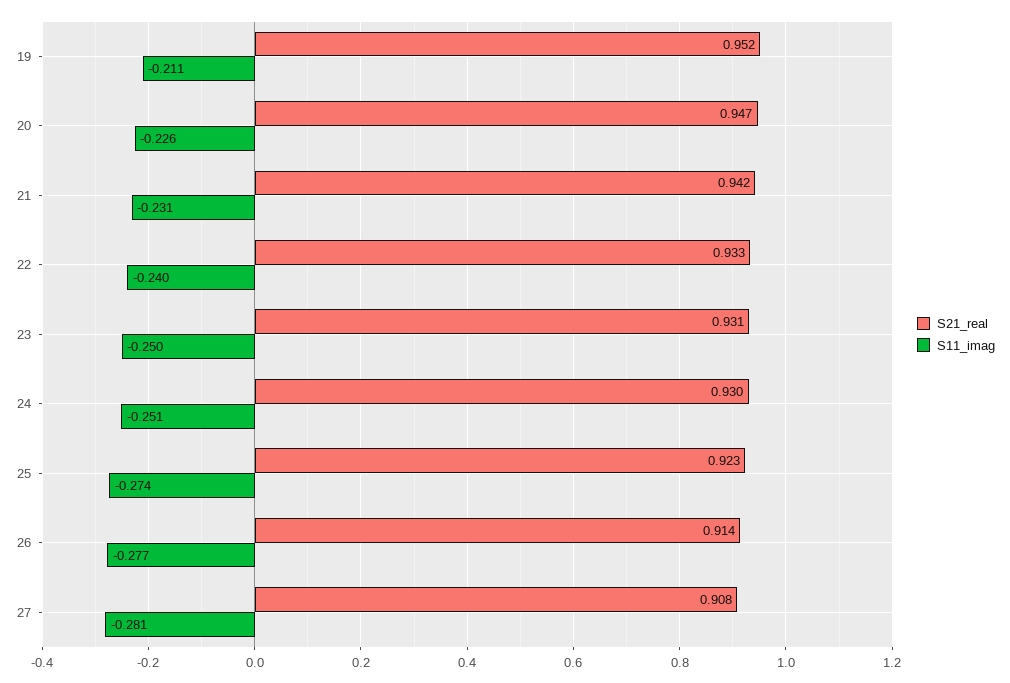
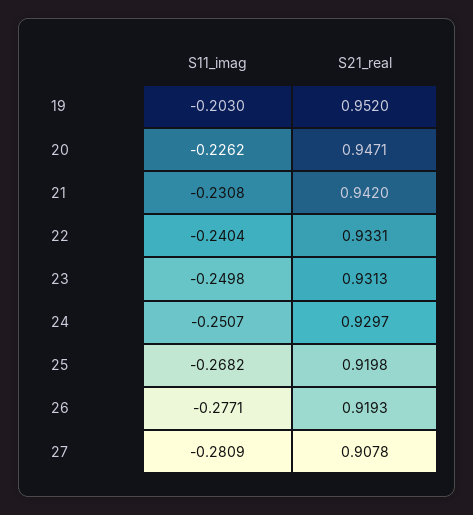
S11_imag, 19: -0.211 -> -0.203
S21_real, 25: 0.923 -> 0.9198
S11_imag, 25: -0.274 -> -0.2682
S21_real, 26: 0.914 -> 0.9193

